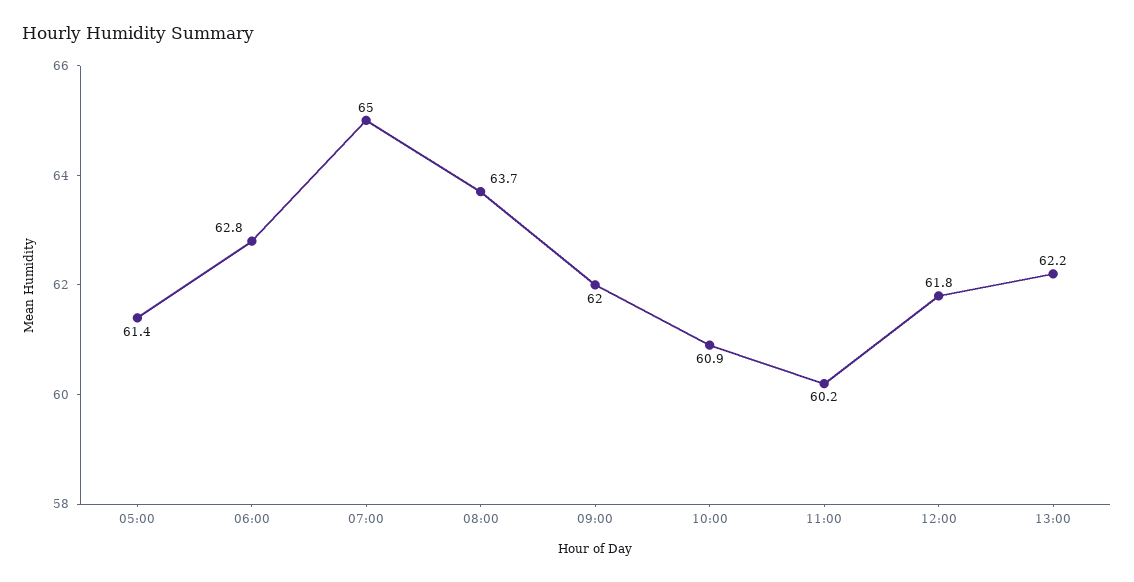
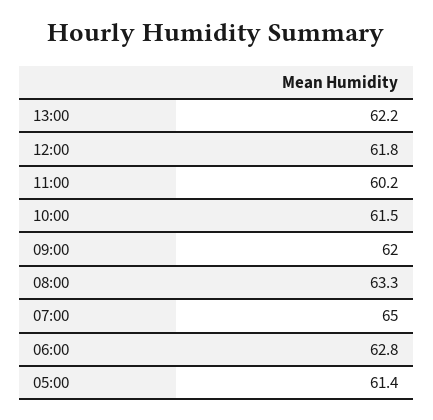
08:00: 63.7 -> 63.3
10:00: 60.9 -> 61.5

